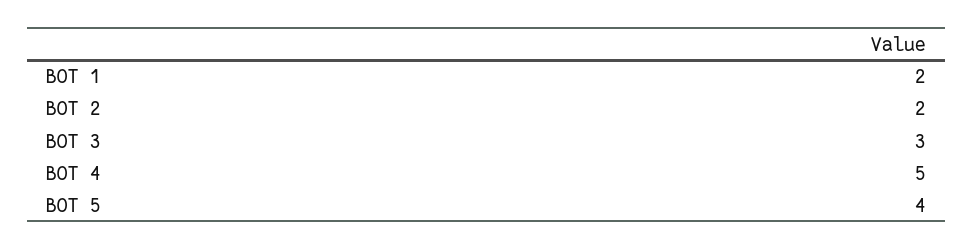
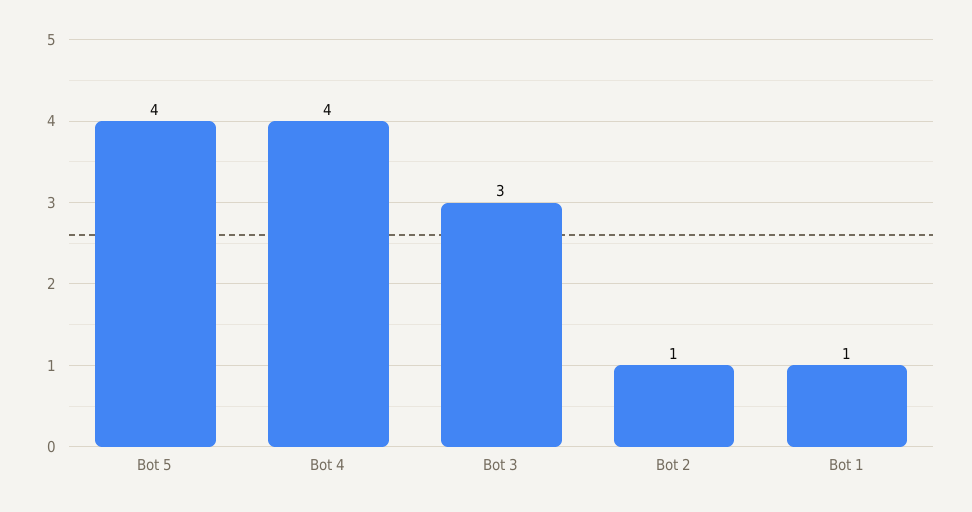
BOT 1: 2 -> 1
BOT 2: 2 -> 1
BOT 4: 5 -> 4

